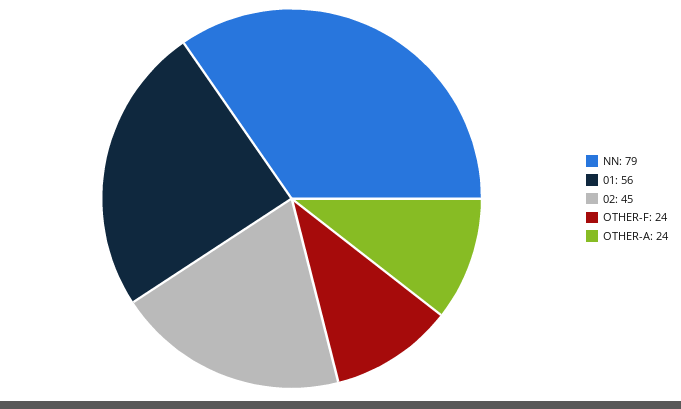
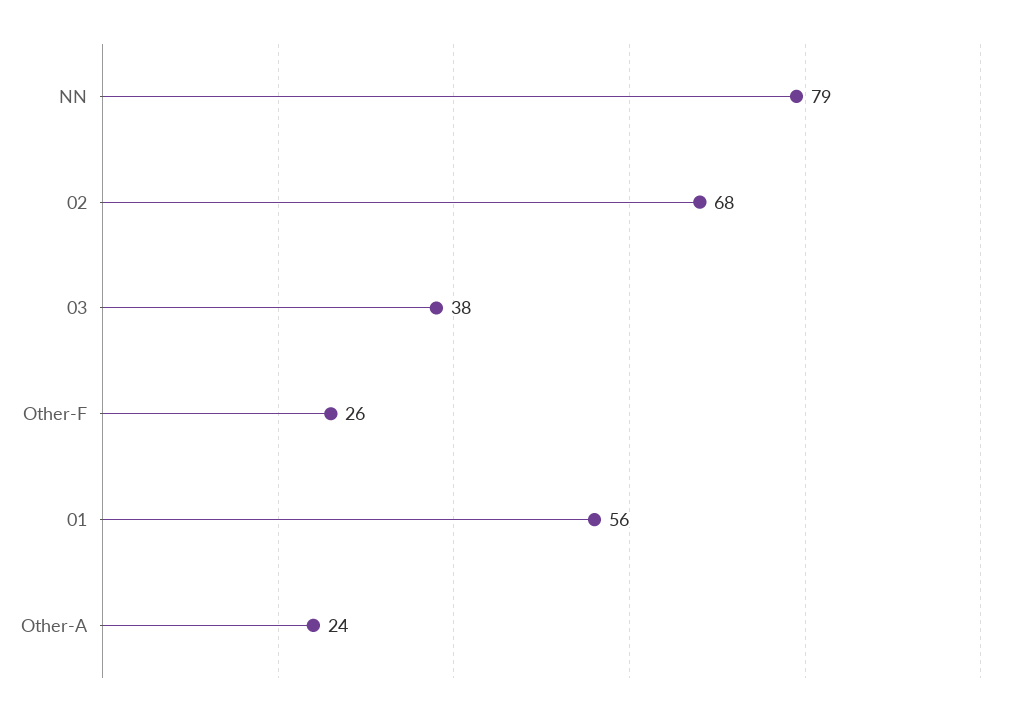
02: 45 -> 68
OTHER-F: 24 -> 26
03: none -> 38

